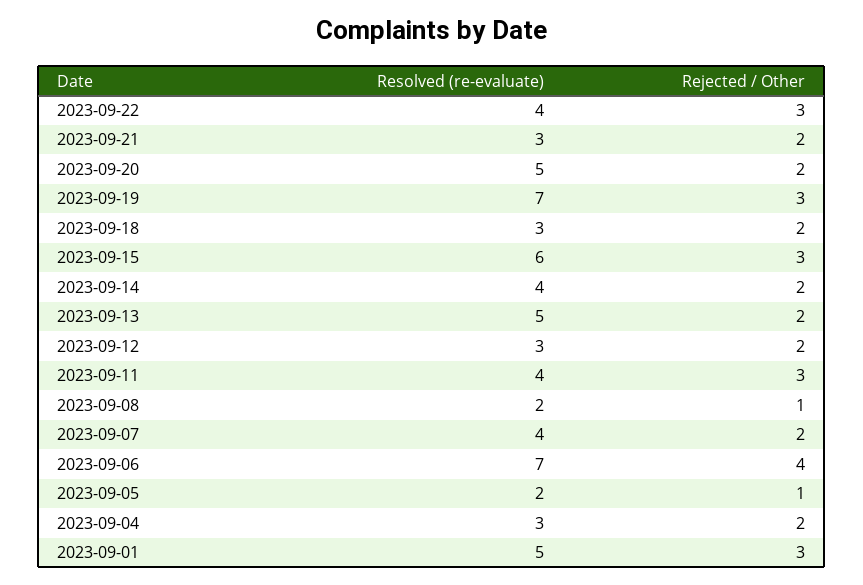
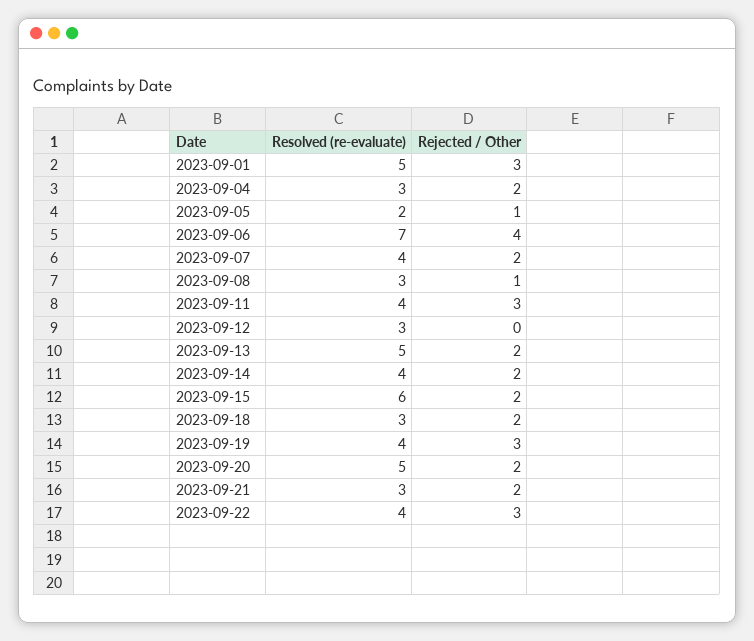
Resolved (re-evaluate), 2023-09-19: 7 -> 4
Rejected / Other, 2023-09-15: 3 -> 2
Rejected / Other, 2023-09-12: 2 -> 0
Resolved (re-evaluate), 2023-09-08: 2 -> 3

